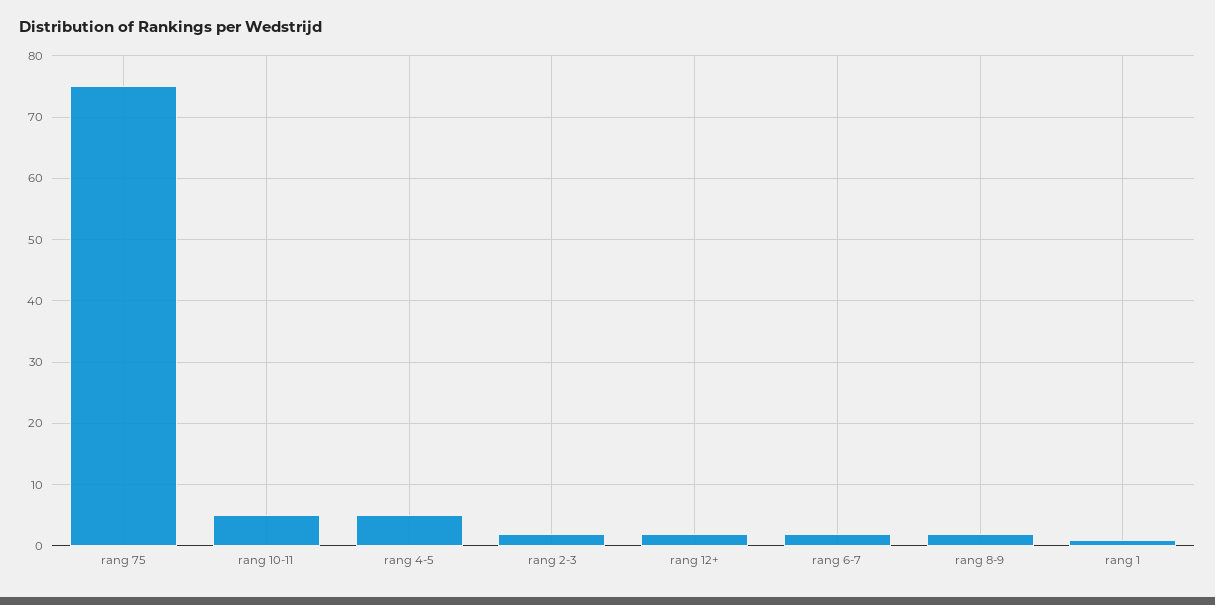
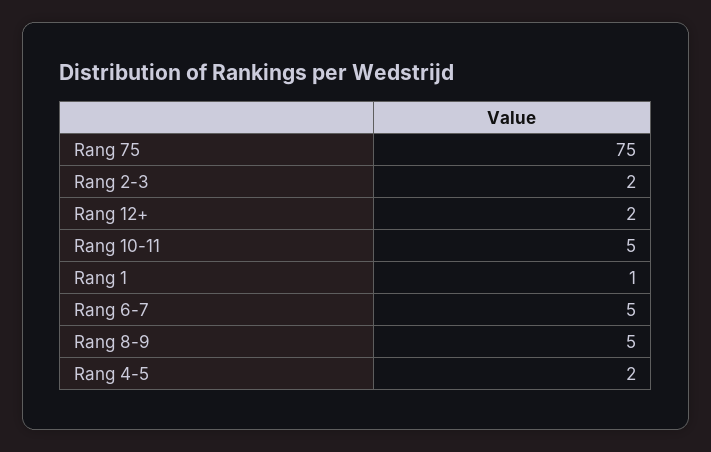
rang 4-5: 5 -> 2
rang 6-7: 2 -> 5
rang 8-9: 2 -> 5

